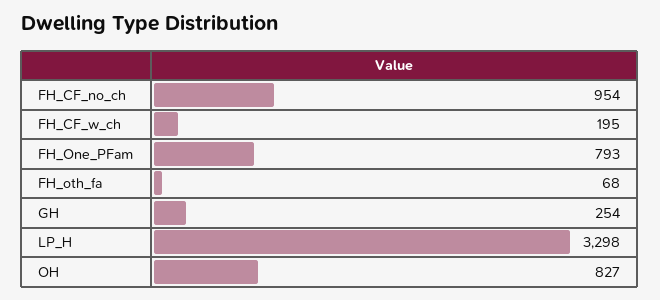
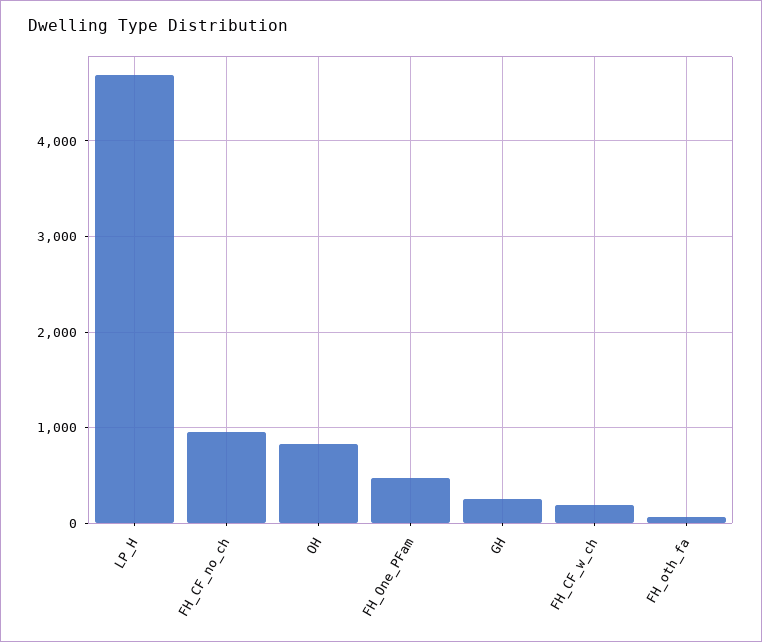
FH_One_PFam: 793 -> 500
LP_H: 3298 -> 4700

